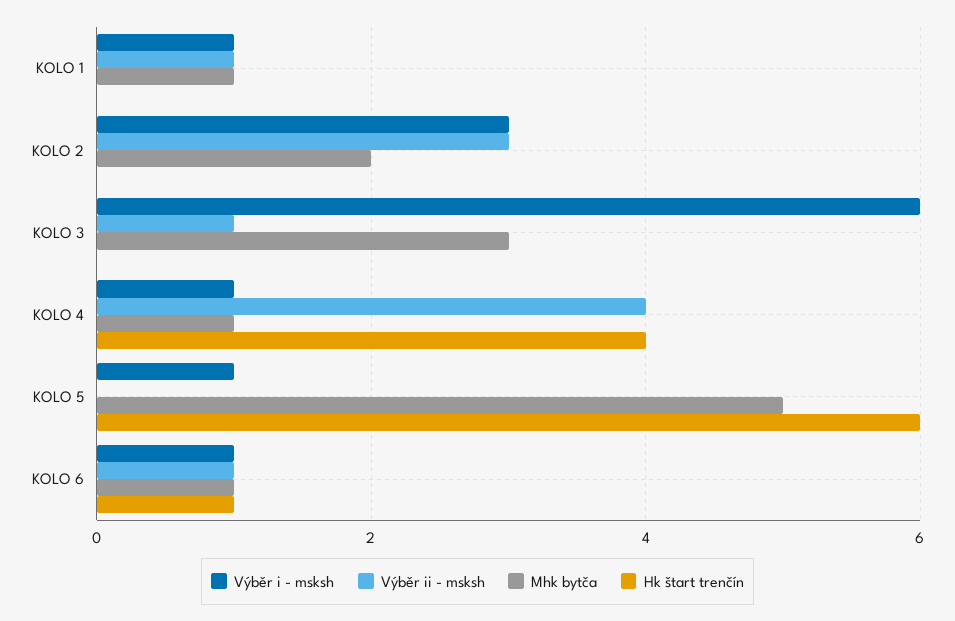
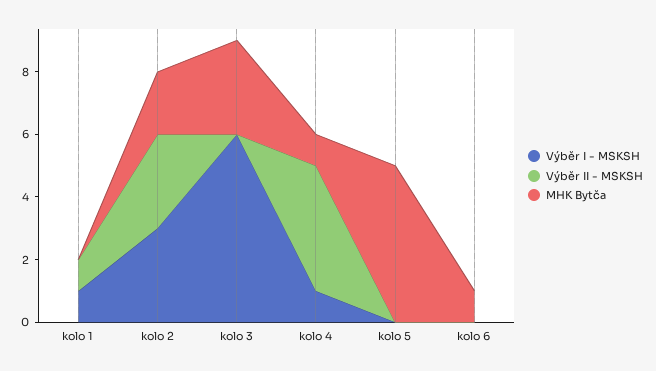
Mhk bytča, KOLO 1: 1 -> 0
Hk štart trenčín, KOLO 1: 0 -> none
Hk štart trenčín, KOLO 2: 0 -> none
Výběr ii - msksh, KOLO 3: 1 -> 0
Hk štart trenčín, KOLO 3: 0 -> none
Hk štart trenčín, KOLO 4: 4 -> none
Výběr i - msksh, KOLO 5: 1 -> 0
Hk štart trenčín, KOLO 5: 6 -> none
Výběr i - msksh, KOLO 6: 1 -> 0
Výběr ii - msksh, KOLO 6: 1 -> 0
Hk štart trenčín, KOLO 6: 1 -> none

